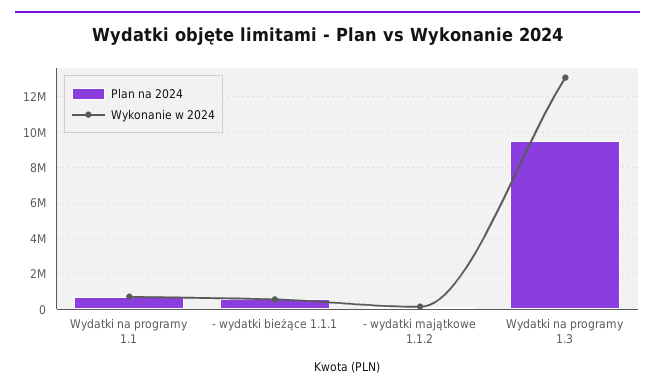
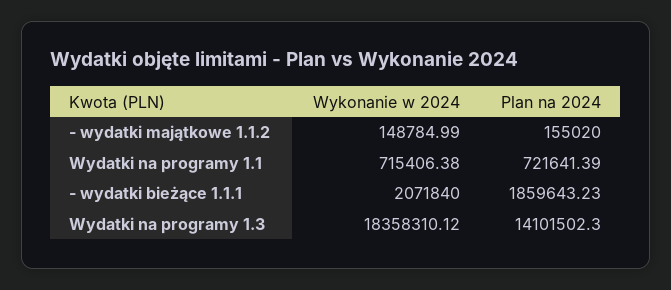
Plan na 2024, - wydatki bieżące 1.1.1: 500000 -> 1859643.23
Wykonanie w 2024, - wydatki bieżące 1.1.1: 500000 -> 2071840
Plan na 2024, Wydatki na programy 1.3: 9500000 -> 14101502.3
Wykonanie w 2024, Wydatki na programy 1.3: 13000000 -> 18358310.12

